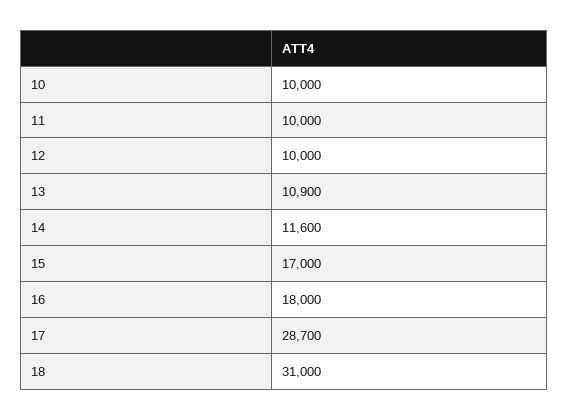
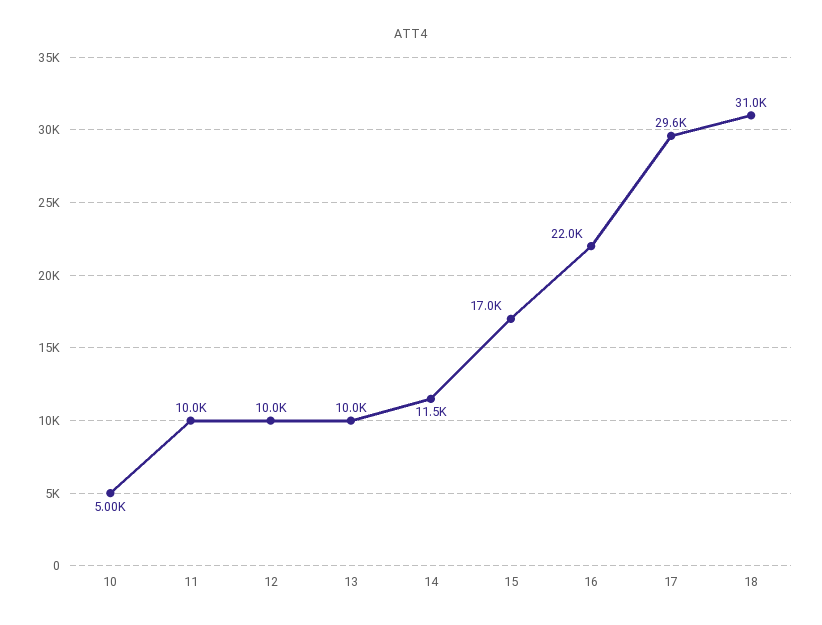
10: 10000 -> 5000
13: 10900 -> 10000
14: 11600 -> 11500
16: 18000 -> 22000
17: 28700 -> 29600

